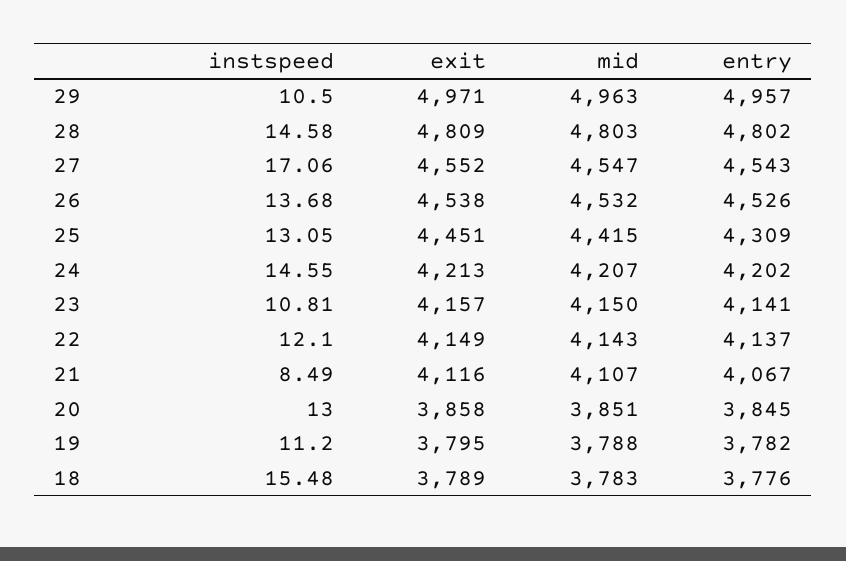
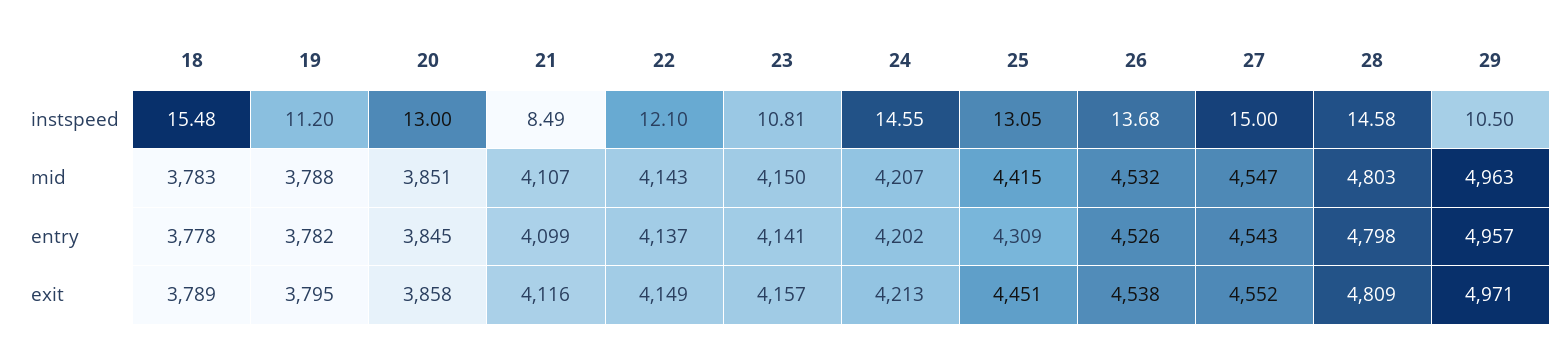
entry, 28: 4802 -> 4798
instspeed, 27: 17.06 -> 15
entry, 21: 4067 -> 4099
entry, 18: 3776 -> 3778

